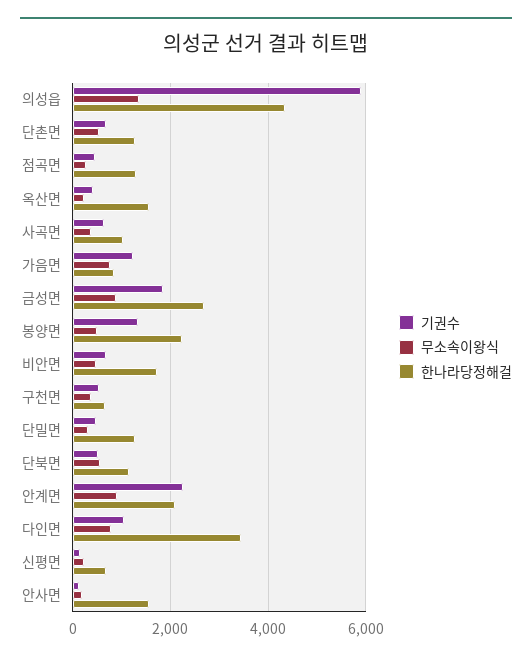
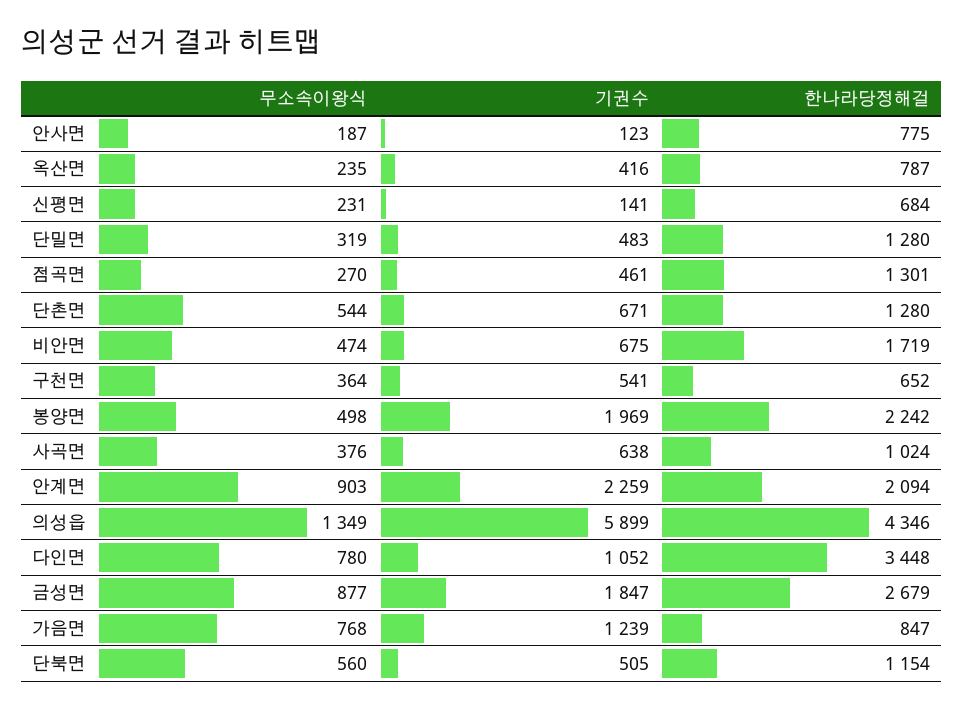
한나라당정해걸, 옥산면: 1600 -> 787
기권수, 봉양면: 1400 -> 1969
한나라당정해걸, 안사면: 1600 -> 775

